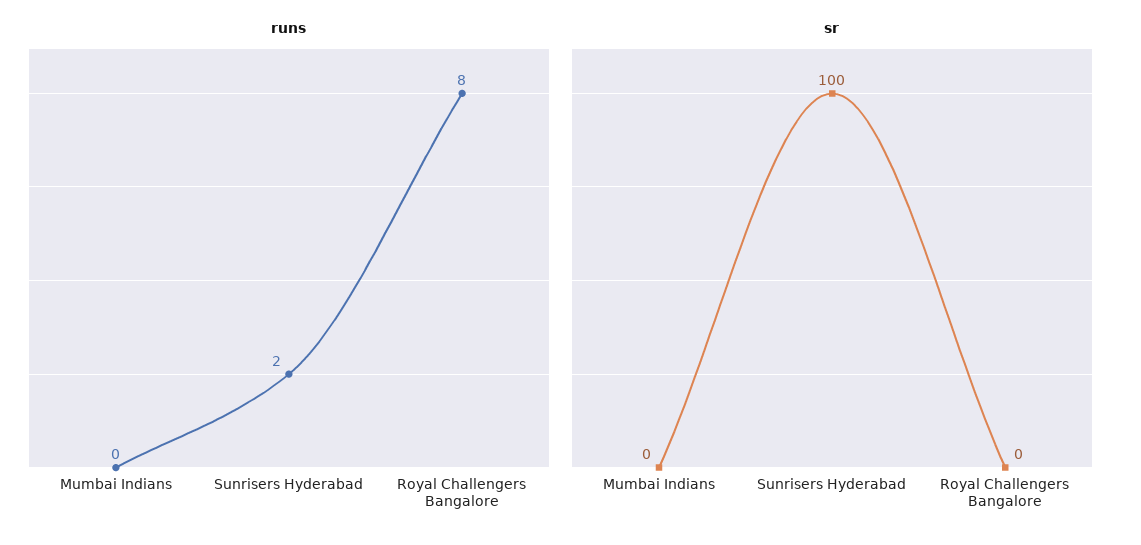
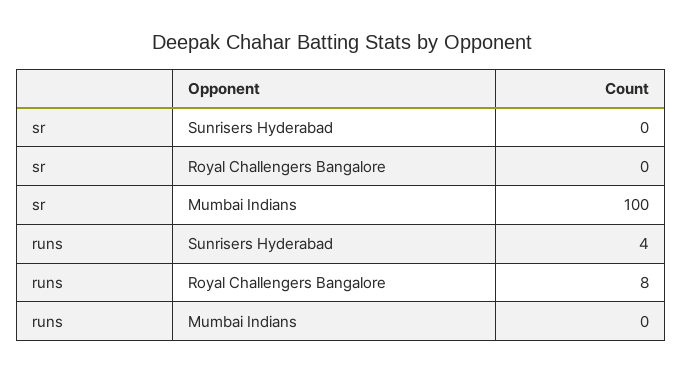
runs, Sunrisers Hyderabad: 2 -> 4
sr, Mumbai Indians: 0 -> 100
sr, Sunrisers Hyderabad: 100 -> 0

